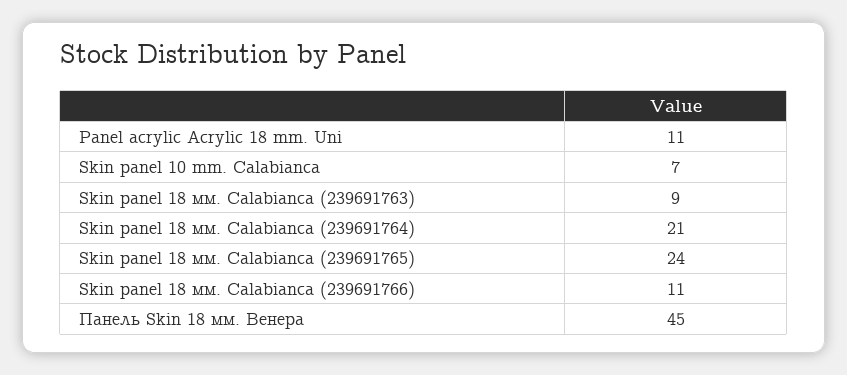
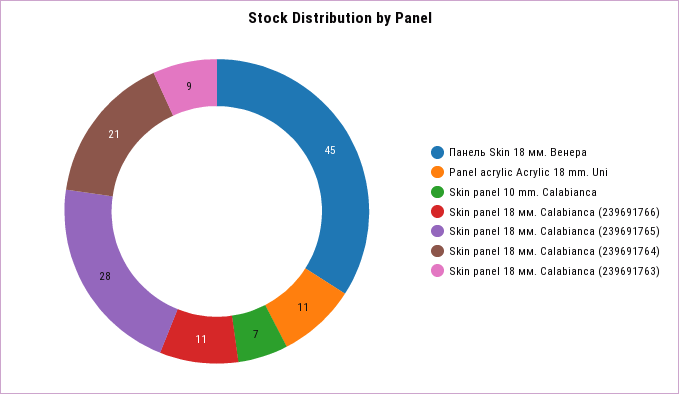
Skin panel 18 мм. Calabianca (239691765): 24 -> 28

